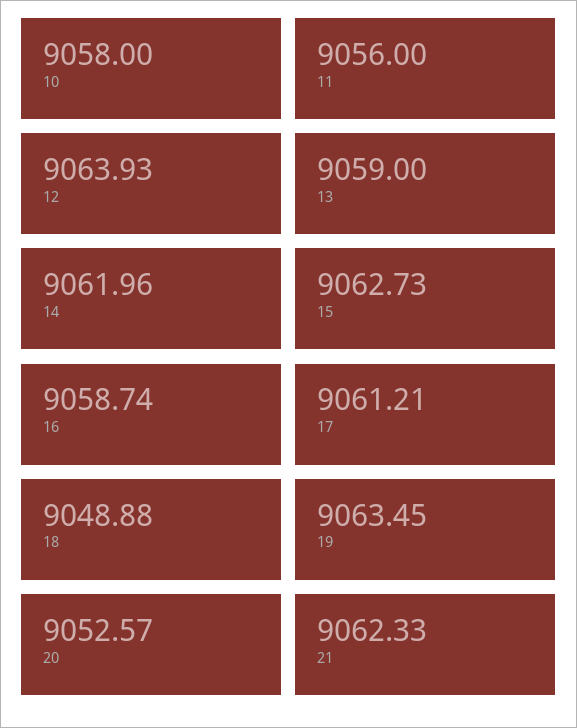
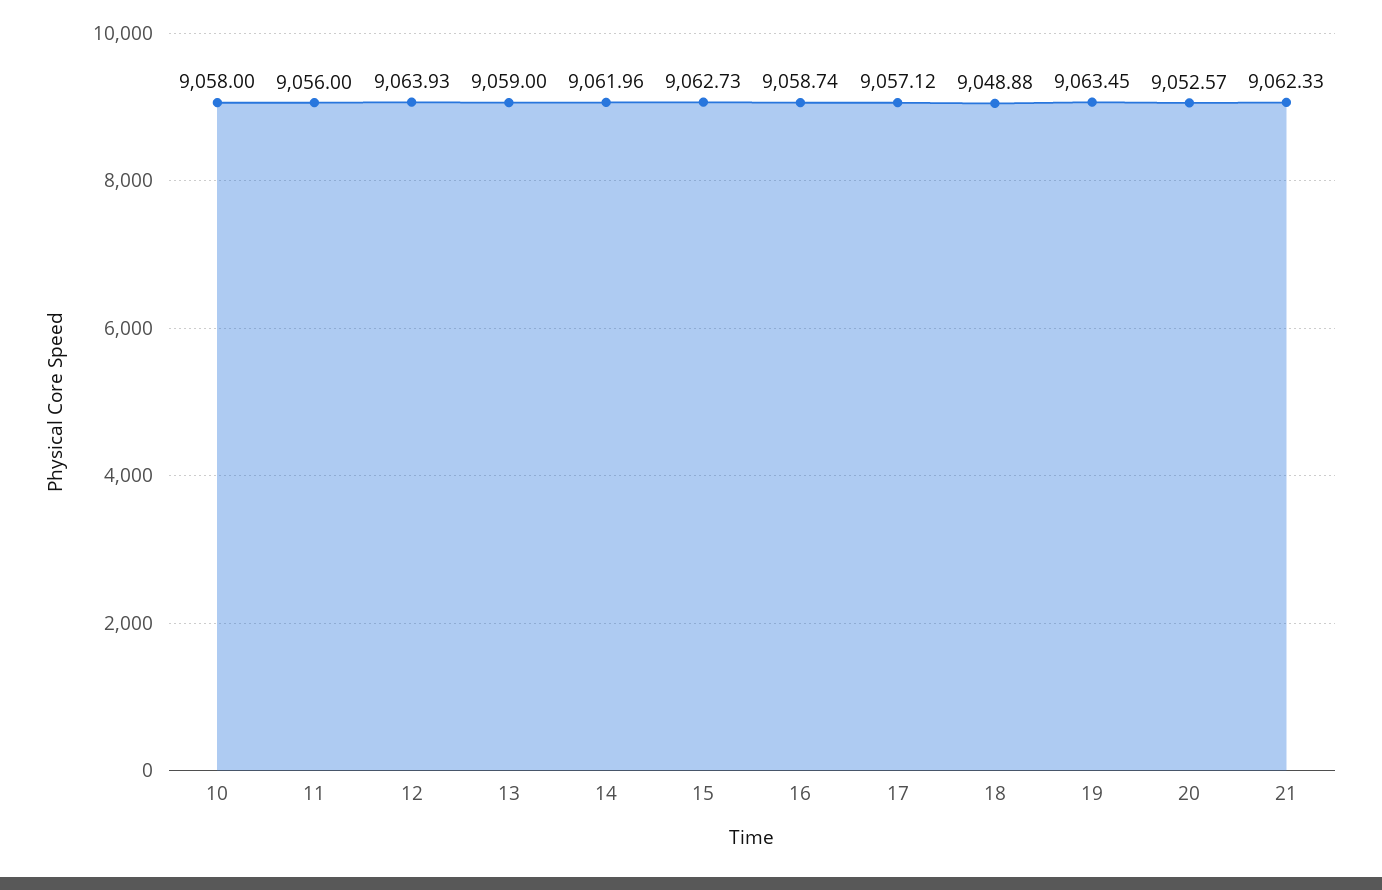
17: 9061.21 -> 9057.12

